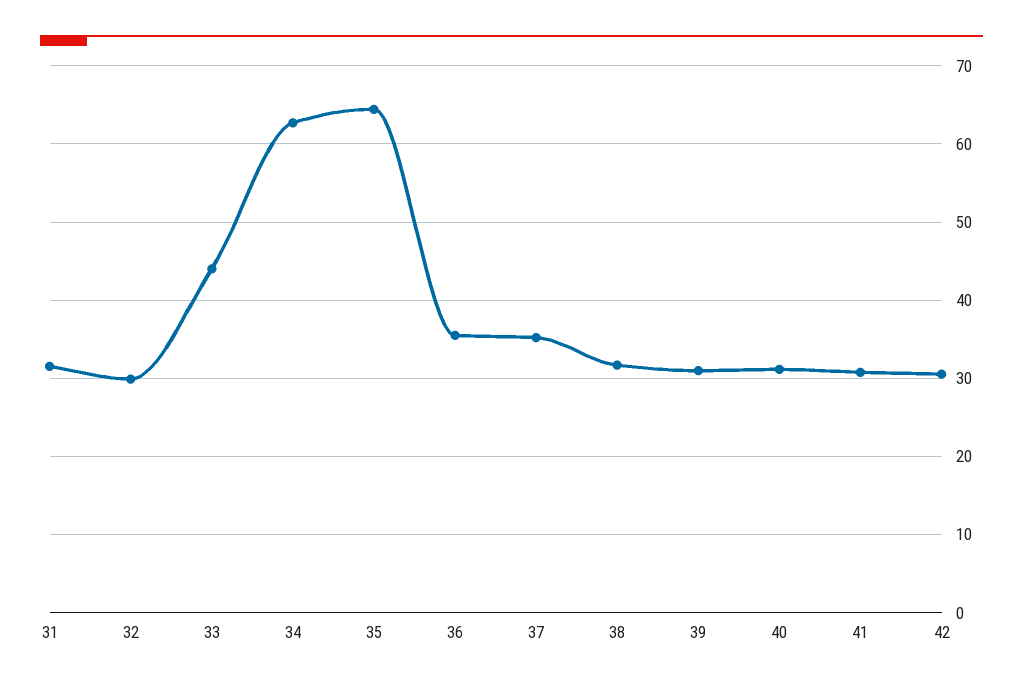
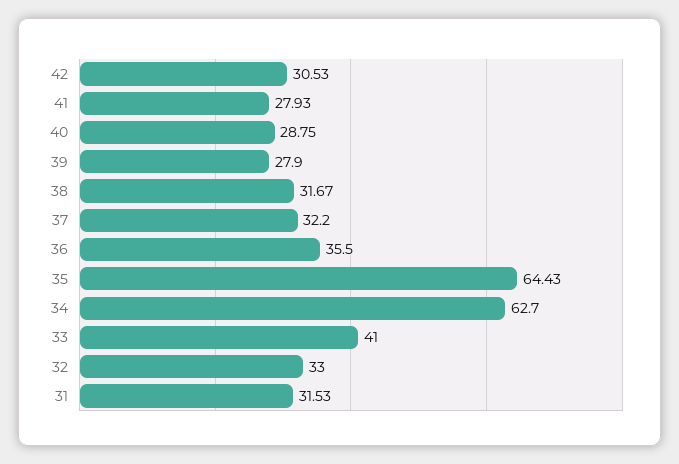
32: 30 -> 33
33: 44 -> 41
37: 35 -> 32.2
39: 31 -> 27.9
40: 31 -> 28.75
41: 31 -> 27.93

